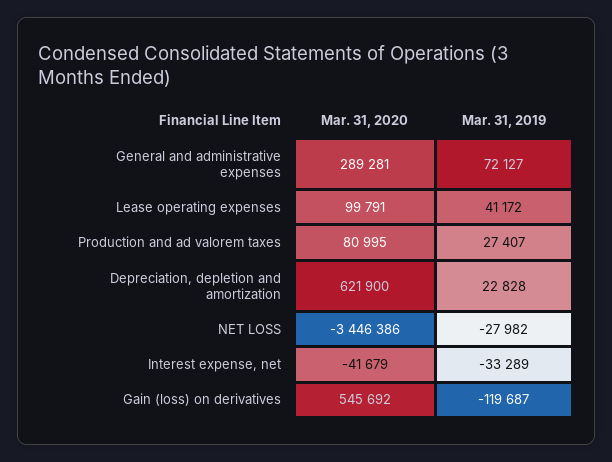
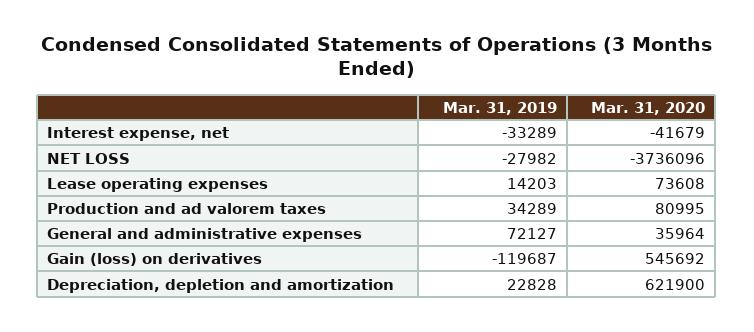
Mar. 31, 2020, General and administrative expenses: 289281 -> 35964
Mar. 31, 2020, Lease operating expenses: 99791 -> 73608
Mar. 31, 2019, Lease operating expenses: 41172 -> 14203
Mar. 31, 2019, Production and ad valorem taxes: 27407 -> 34289
Mar. 31, 2020, NET LOSS: -3446386 -> -3736096

